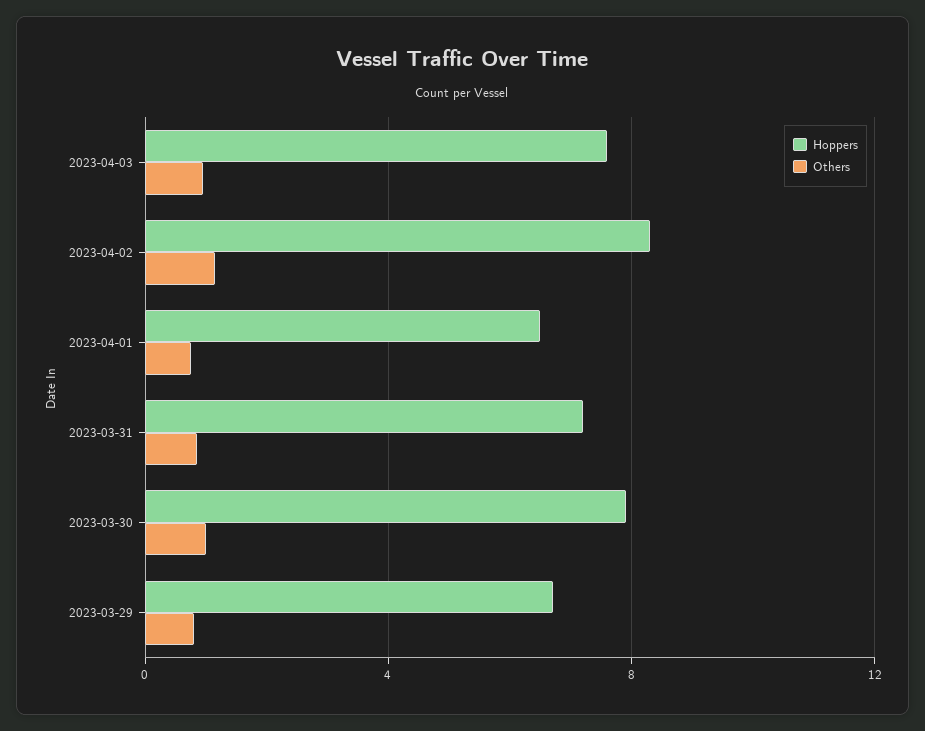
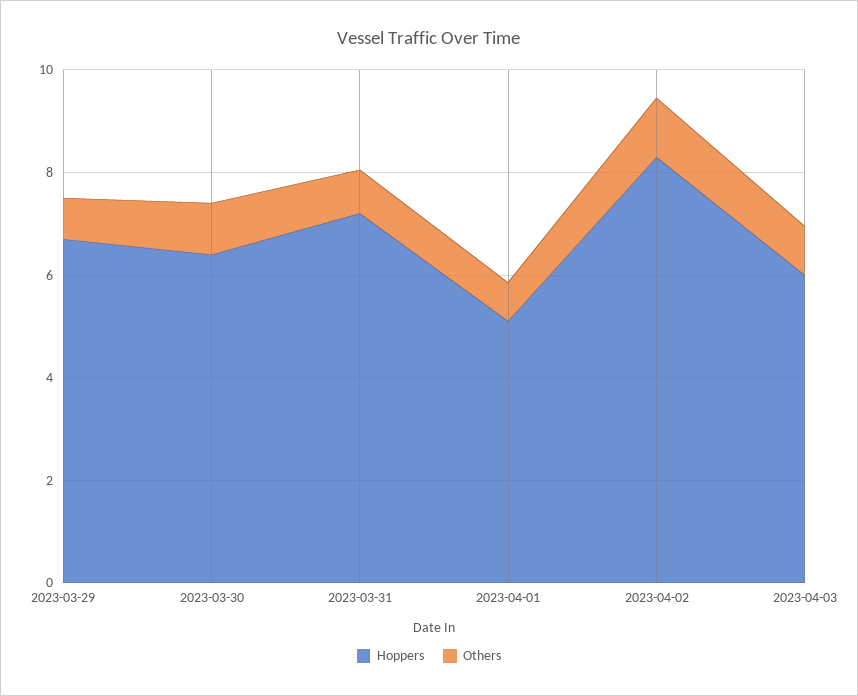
Hoppers, 2023-04-03: 7.5 -> 6
Hoppers, 2023-04-01: 6.5 -> 5
Hoppers, 2023-03-30: 8 -> 6.5

